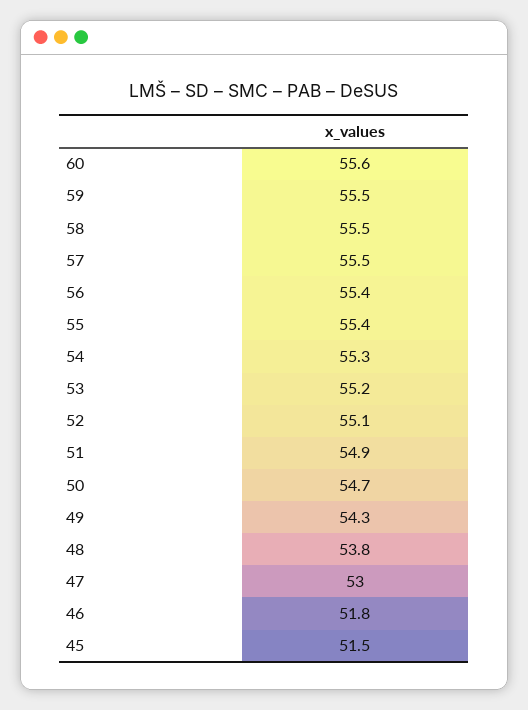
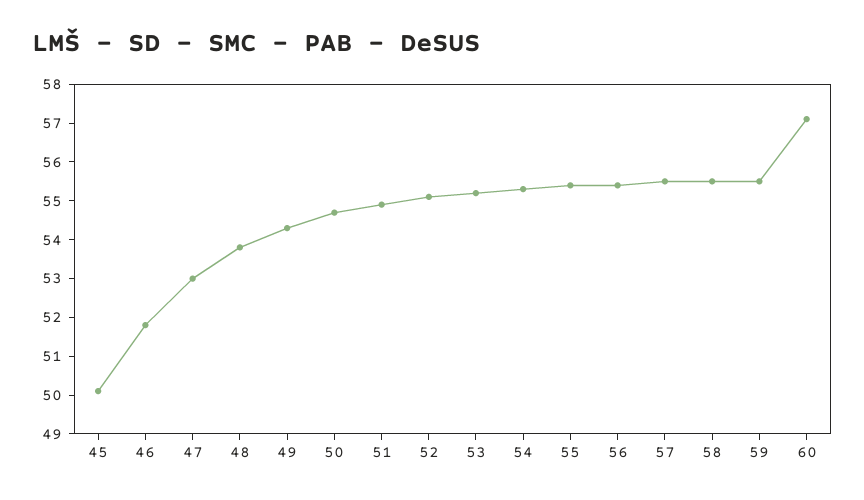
60: 55.6 -> 57
45: 51.5 -> 50

